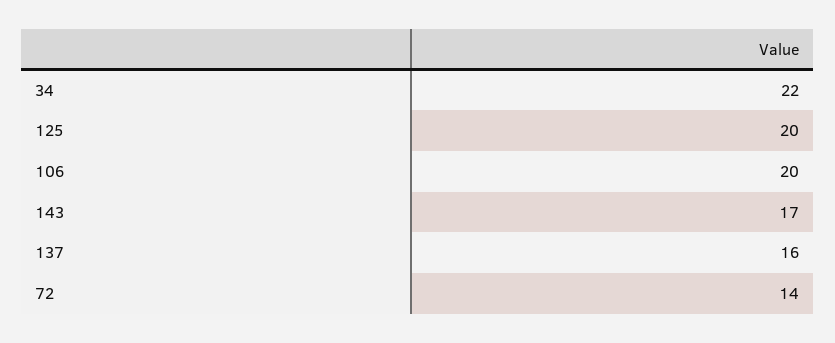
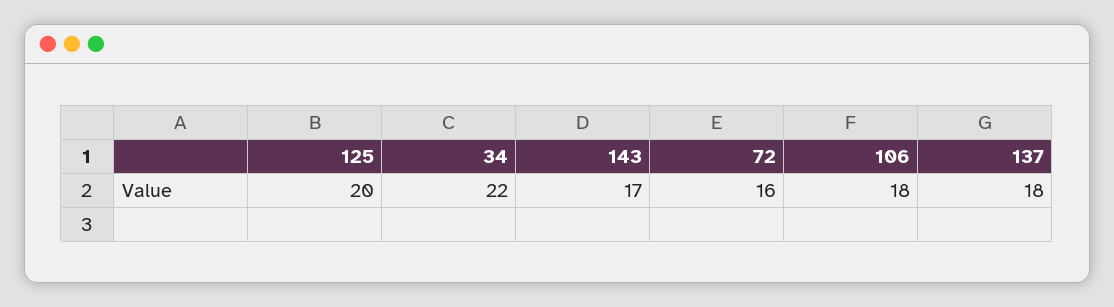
106: 20 -> 18
137: 16 -> 18
72: 14 -> 16

